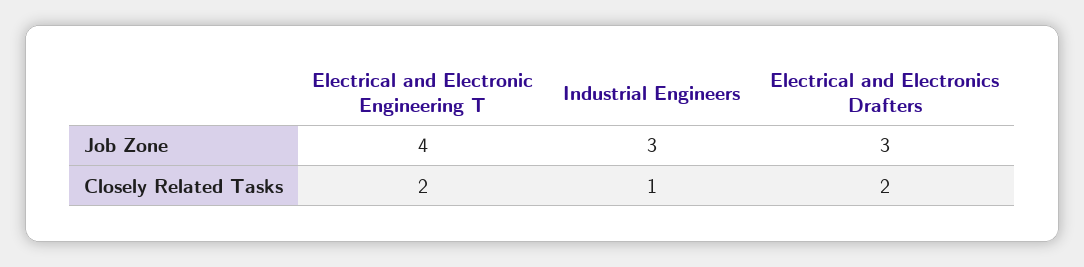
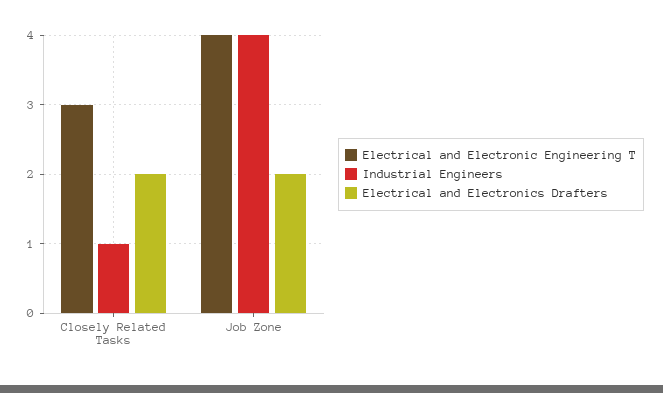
Industrial Engineers, Job Zone: 3 -> 4
Electrical and Electronics Drafters, Job Zone: 3 -> 2
Electrical and Electronic Engineering T, Closely Related Tasks: 2 -> 3

